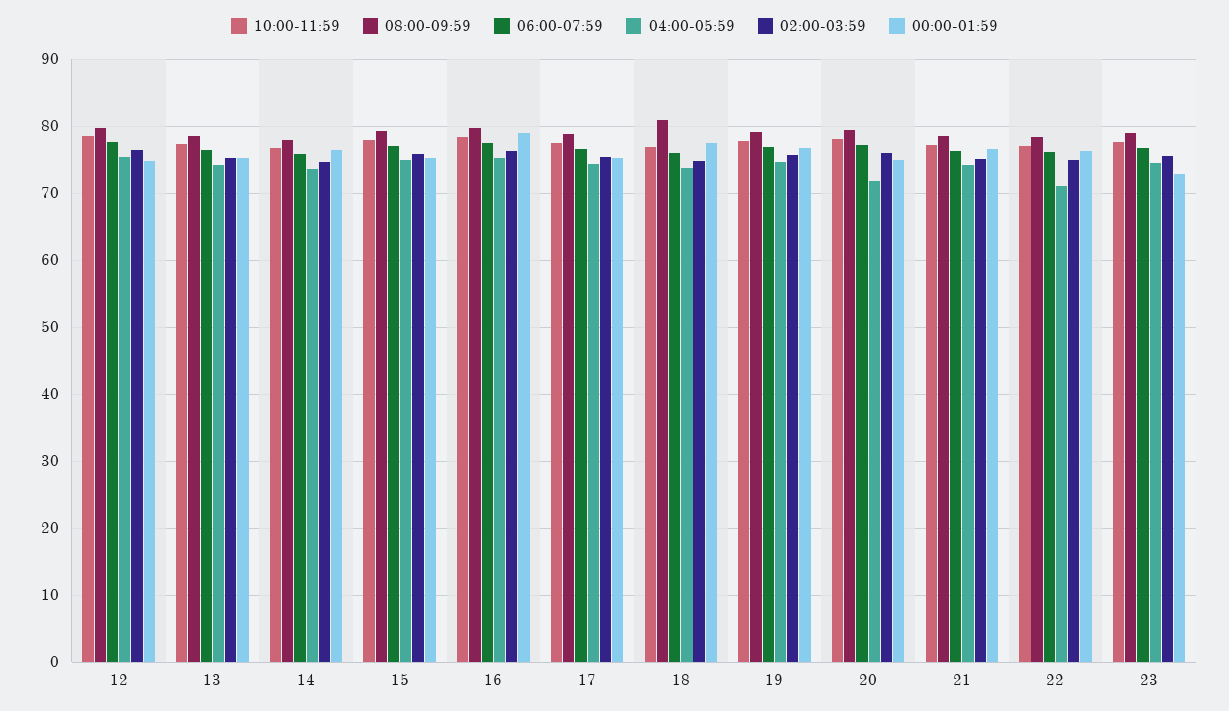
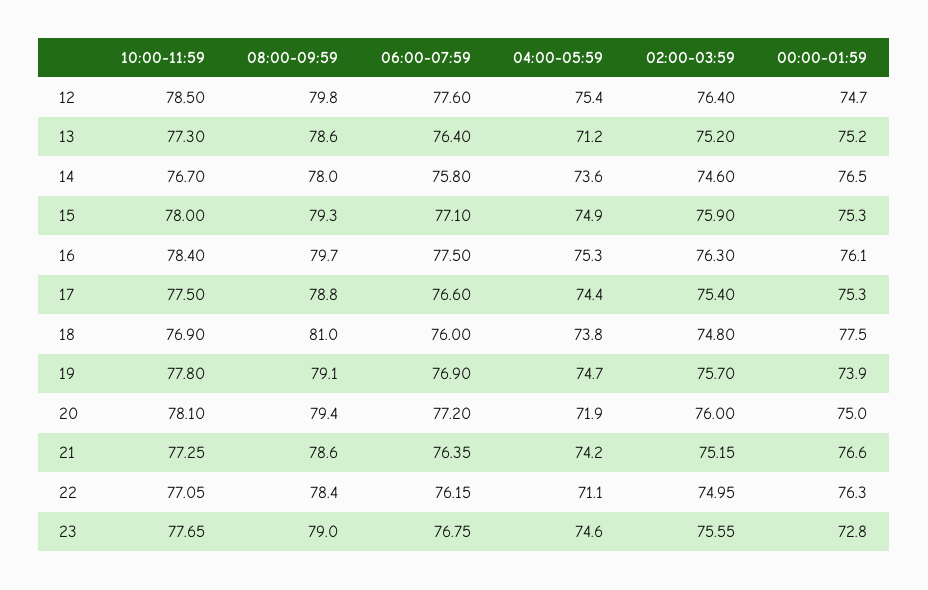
04:00-05:59, 13: 74 -> 71.2
00:00-01:59, 16: 79 -> 76.1
00:00-01:59, 19: 77 -> 73.9

